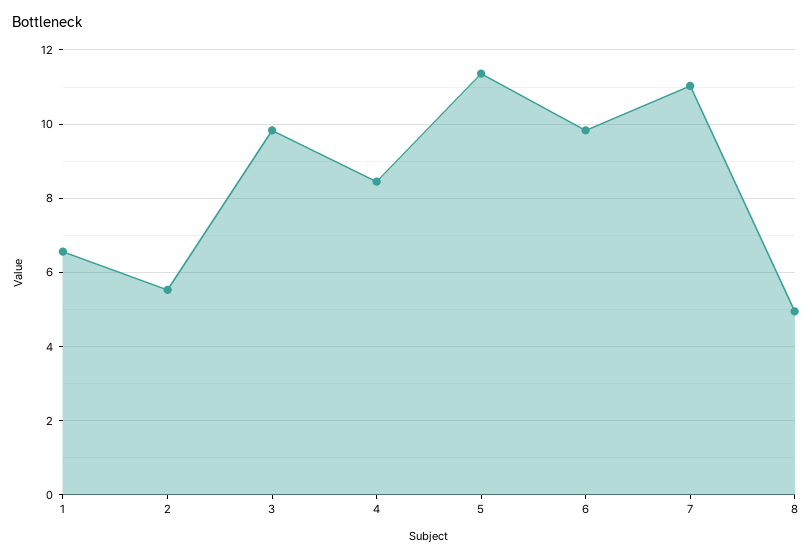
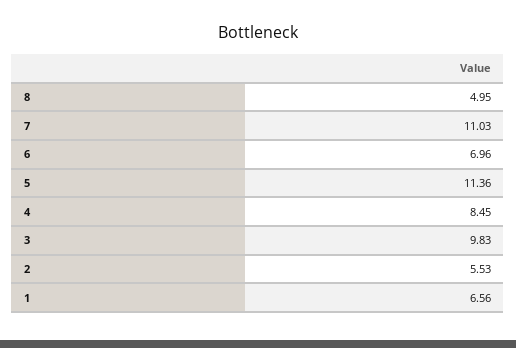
6: 9.8 -> 6.96

